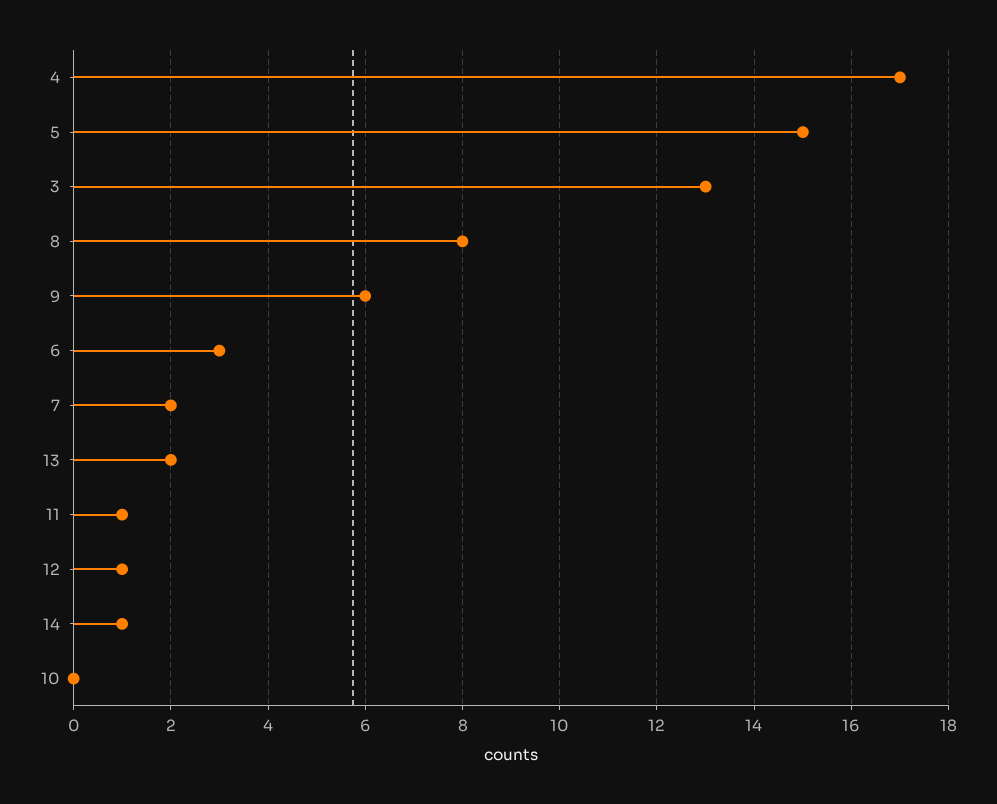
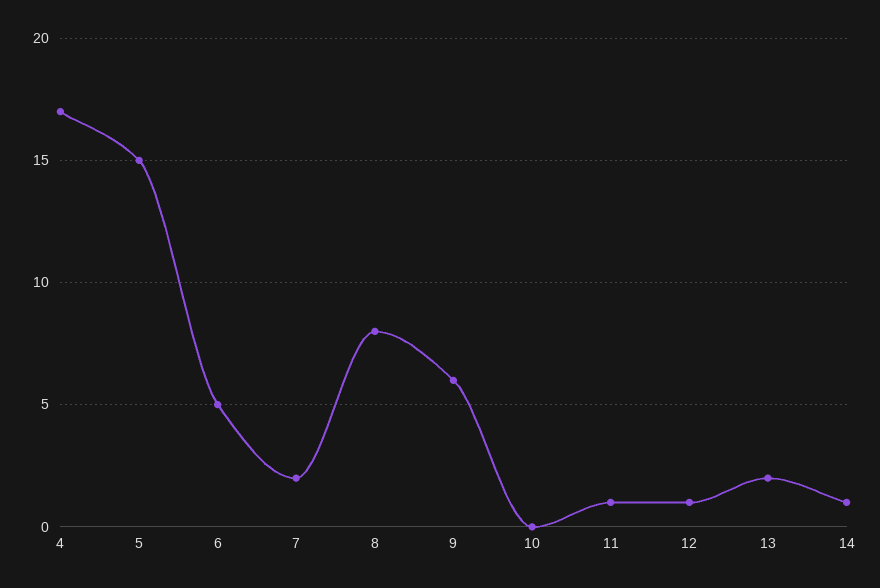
3: 13 -> none
6: 3 -> 5

